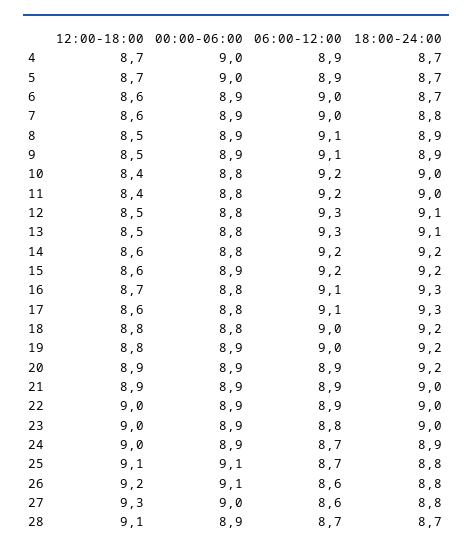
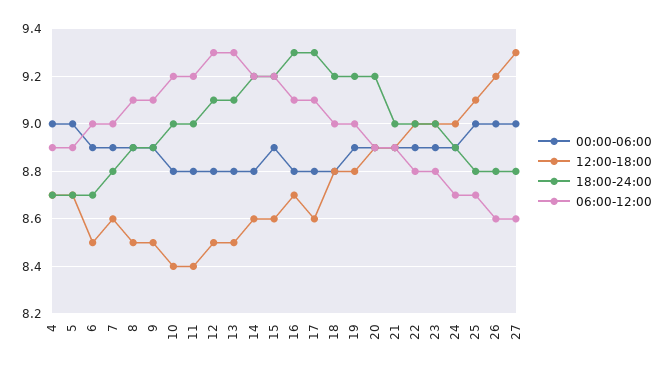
12:00-18:00, 6: 8.6 -> 8.5
06:00-12:00, 22: 8.9 -> 8.8
00:00-06:00, 25: 9.1 -> 9
00:00-06:00, 26: 9.1 -> 9
12:00-18:00, 28: 9.1 -> none
00:00-06:00, 28: 8.9 -> none
06:00-12:00, 28: 8.7 -> none
18:00-24:00, 28: 8.7 -> none

